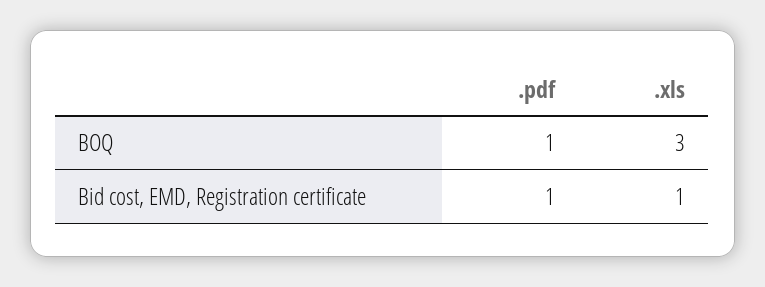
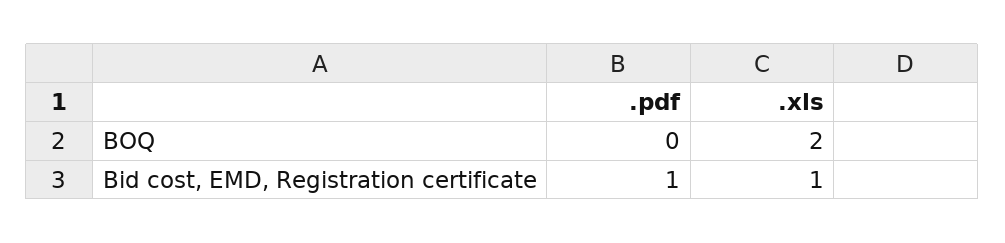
.pdf, BOQ: 1 -> 0
.xls, BOQ: 3 -> 2

